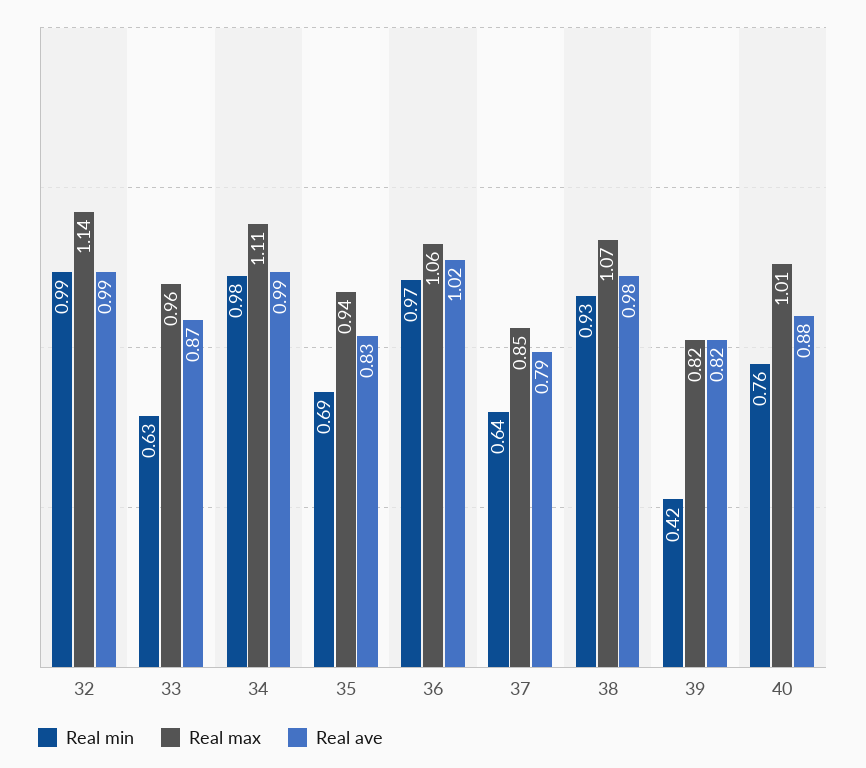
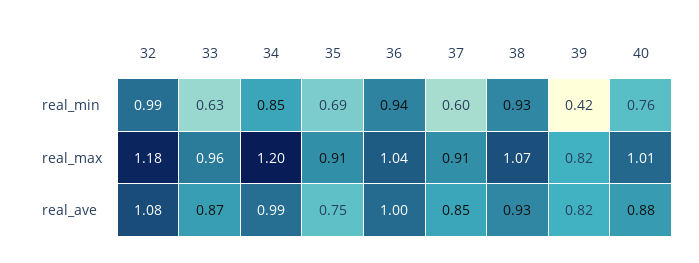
Real max, 32: 1.14 -> 1.18
Real ave, 32: 0.99 -> 1.08
Real min, 34: 0.98 -> 0.85
Real max, 34: 1.11 -> 1.2
Real max, 35: 0.94 -> 0.91
Real ave, 35: 0.83 -> 0.75
Real min, 36: 0.97 -> 0.94
Real max, 36: 1.06 -> 1.04
Real ave, 36: 1.02 -> 1
Real min, 37: 0.64 -> 0.6
Real max, 37: 0.85 -> 0.91
Real ave, 37: 0.79 -> 0.85
Real ave, 38: 0.98 -> 0.93

